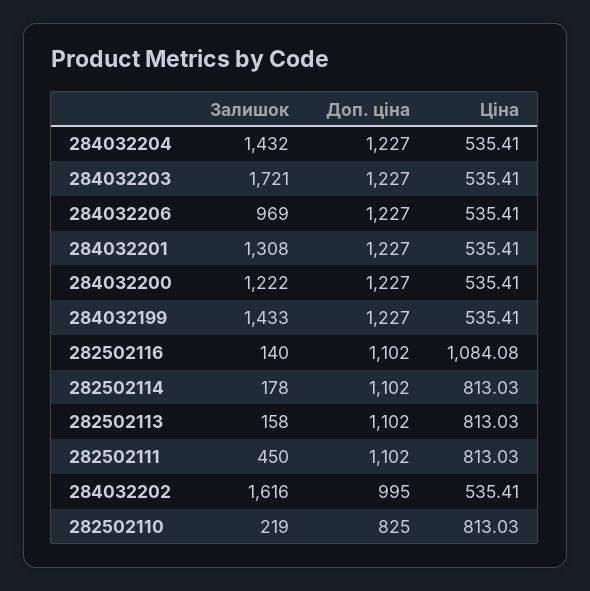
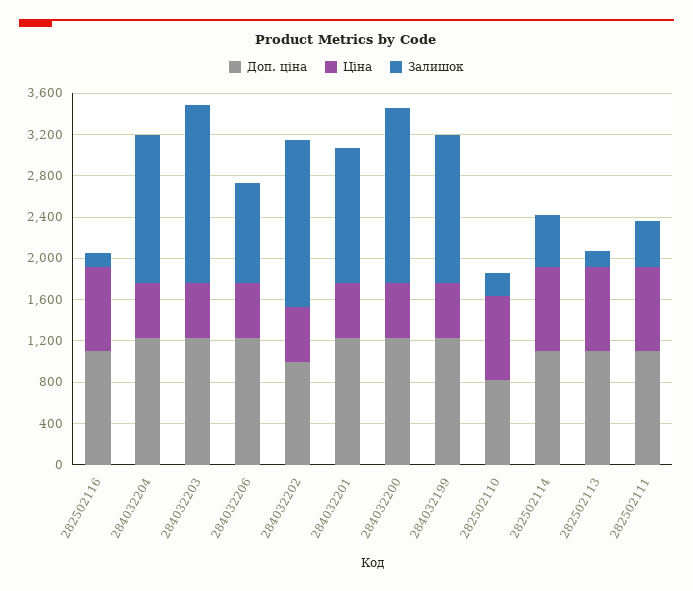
Залишок, 284032200: 1222 -> 1700
Ціна, 282502116: 1084.08 -> 800
Залишок, 282502114: 178 -> 500

